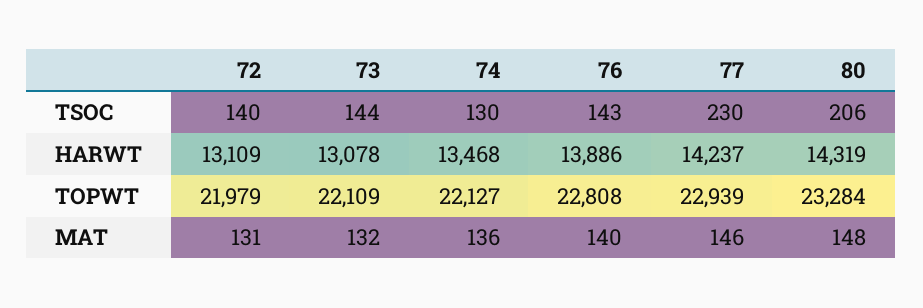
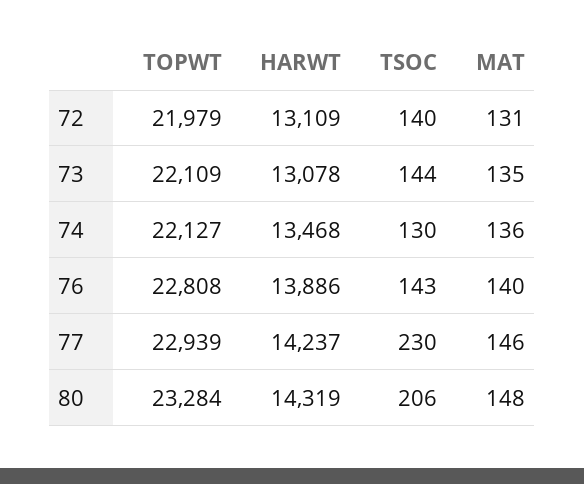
73, MAT: 132 -> 135

